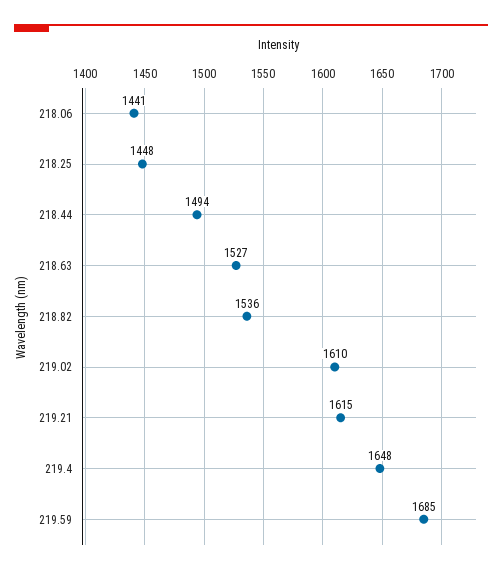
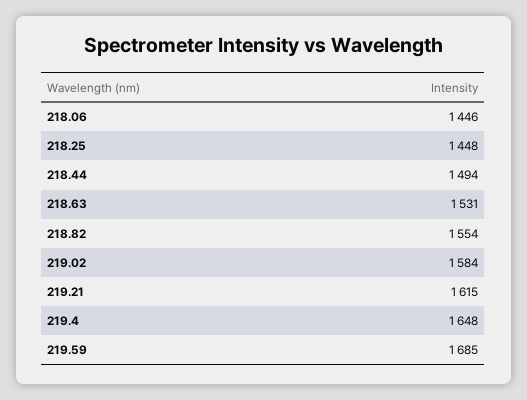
218.06: 1441 -> 1446
218.63: 1527 -> 1531
218.82: 1536 -> 1554
219.02: 1610 -> 1584

